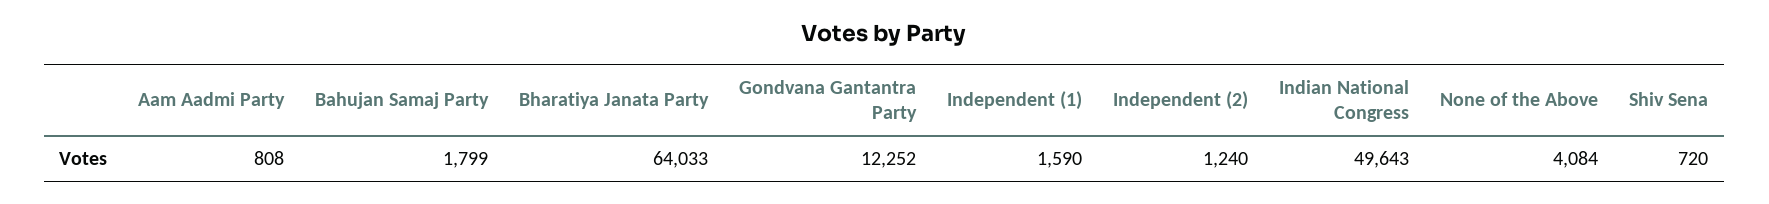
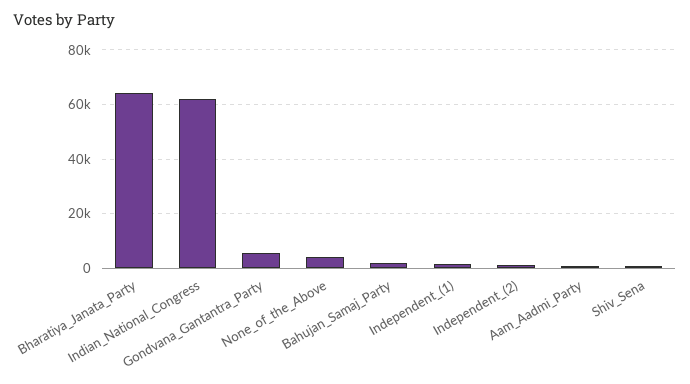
Gondvana Gantantra Party: 12252 -> 5000
Indian National Congress: 49643 -> 62500

